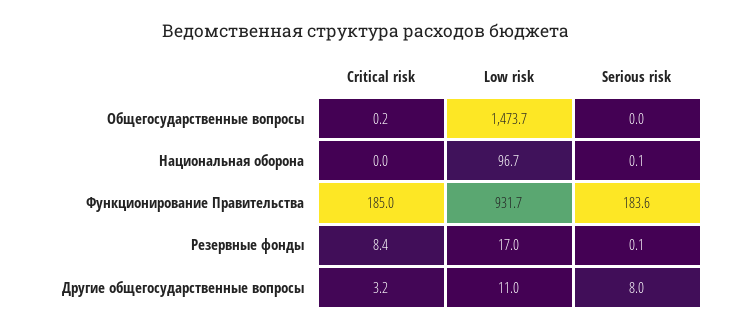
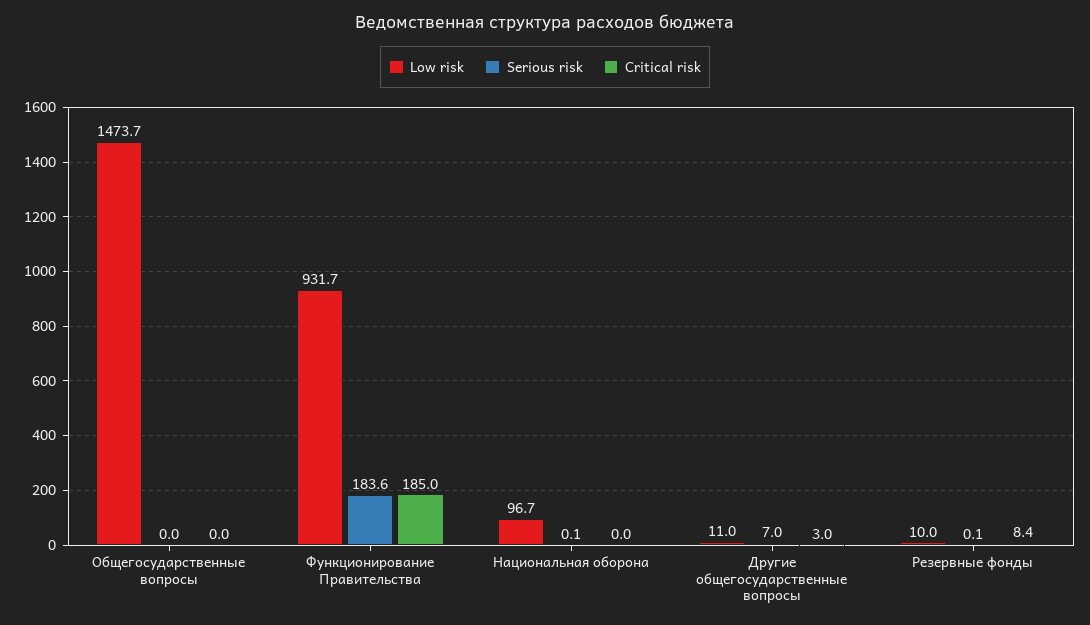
Critical risk, Общегосударственные вопросы: 0.2 -> 0
Low risk, Резервные фонды: 17 -> 10
Critical risk, Другие общегосударственные вопросы: 3.2 -> 3
Serious risk, Другие общегосударственные вопросы: 8 -> 7

